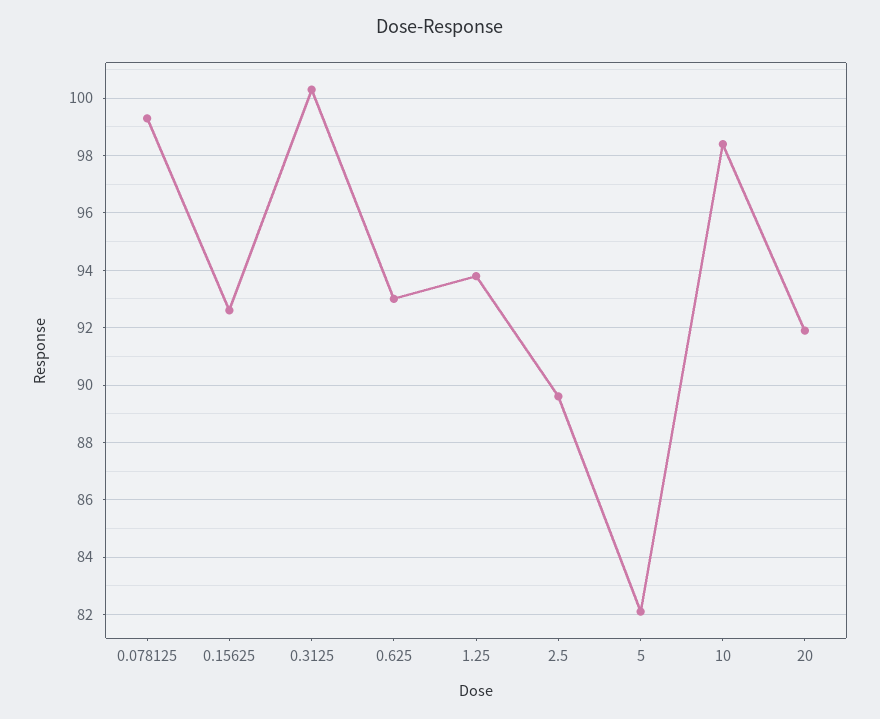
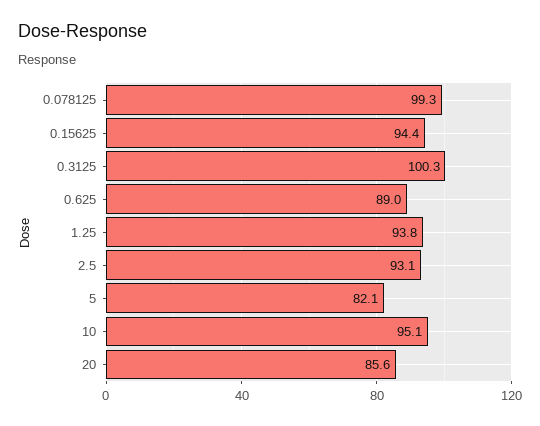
0.15625: 92.5 -> 94.4
0.625: 93 -> 89
2.5: 89.5 -> 93.1
10: 98.5 -> 95.1
20: 92 -> 85.6

